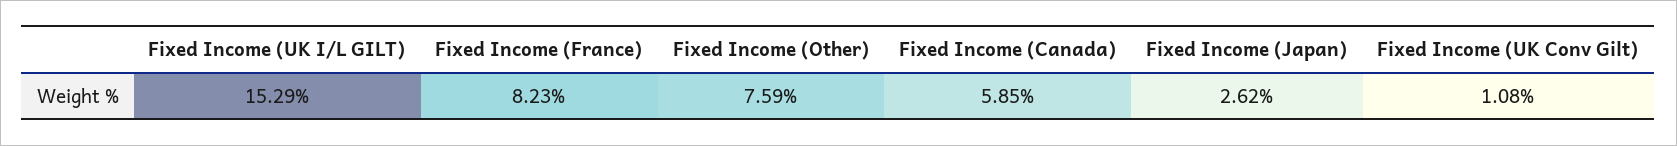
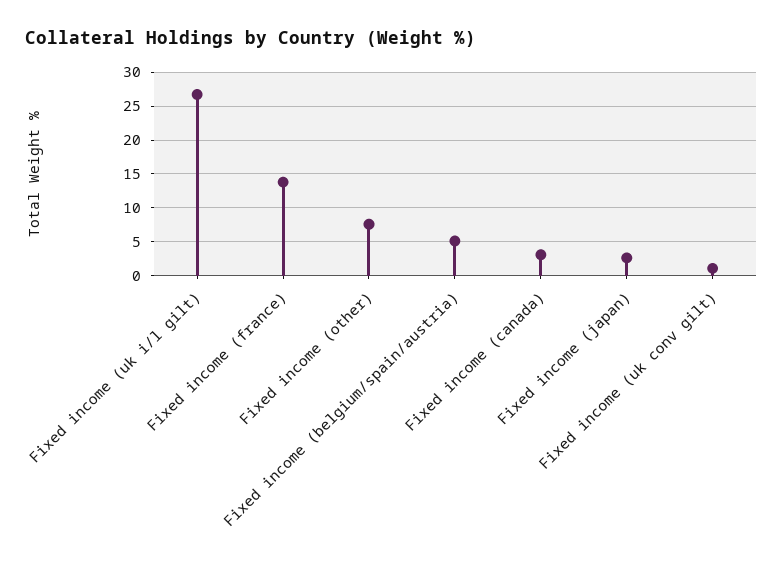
Fixed Income (UK I/L GILT): 15.29 -> 27
Fixed Income (France): 8.23 -> 14
Fixed Income (Canada): 5.85 -> 3
Fixed income (belgium/spain/austria): none -> 5

